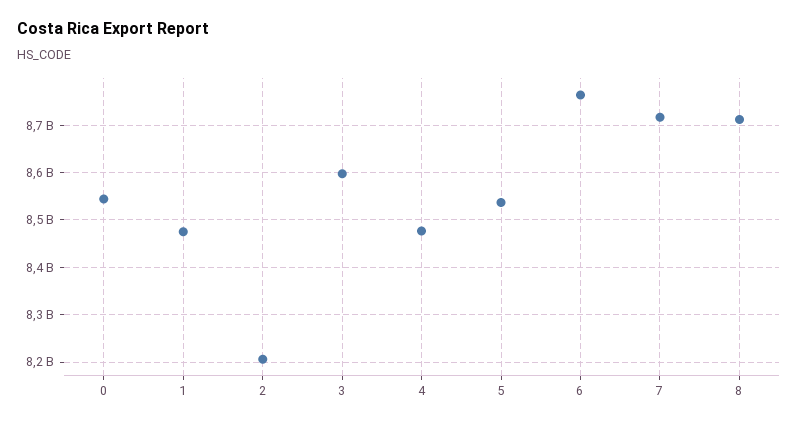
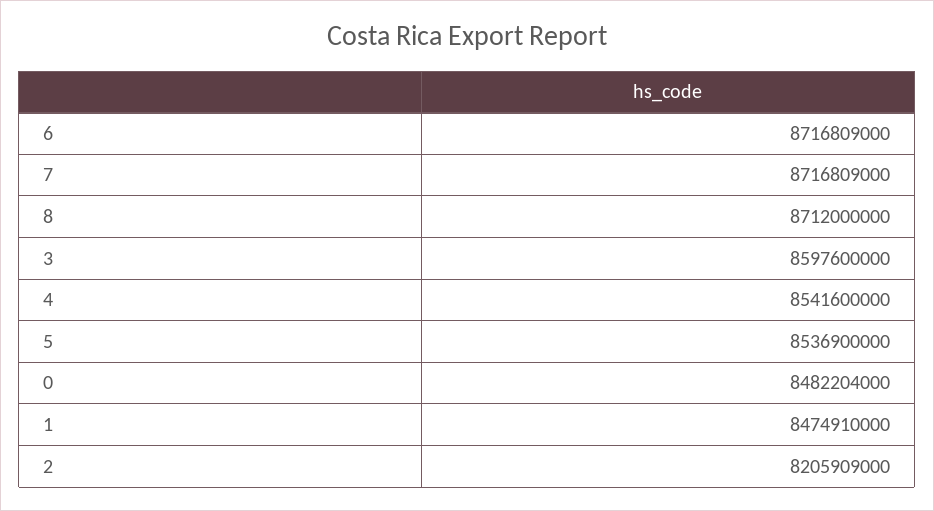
0: 8540000000 -> 8482204000
4: 8480000000 -> 8541600000
6: 8760000000 -> 8716809000

